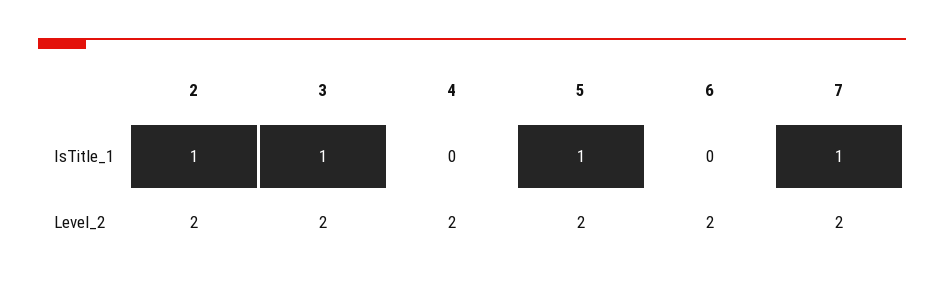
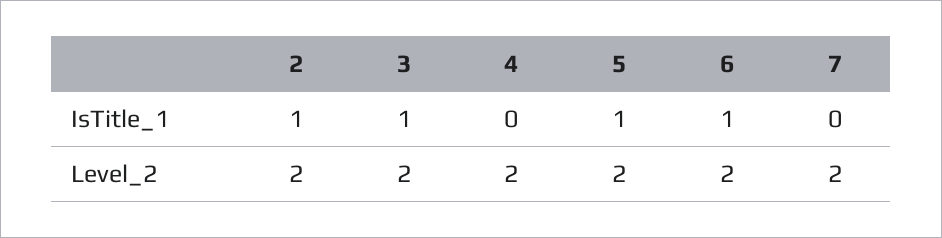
6, IsTitle_1: 0 -> 1
7, IsTitle_1: 1 -> 0

